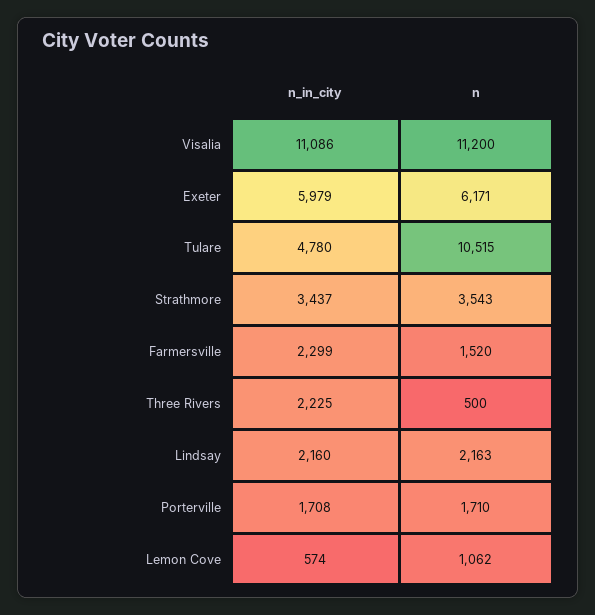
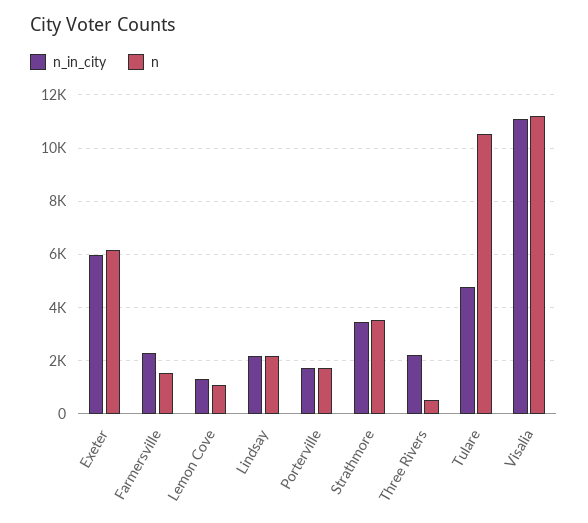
n_in_city, Lemon Cove: 574 -> 1250

